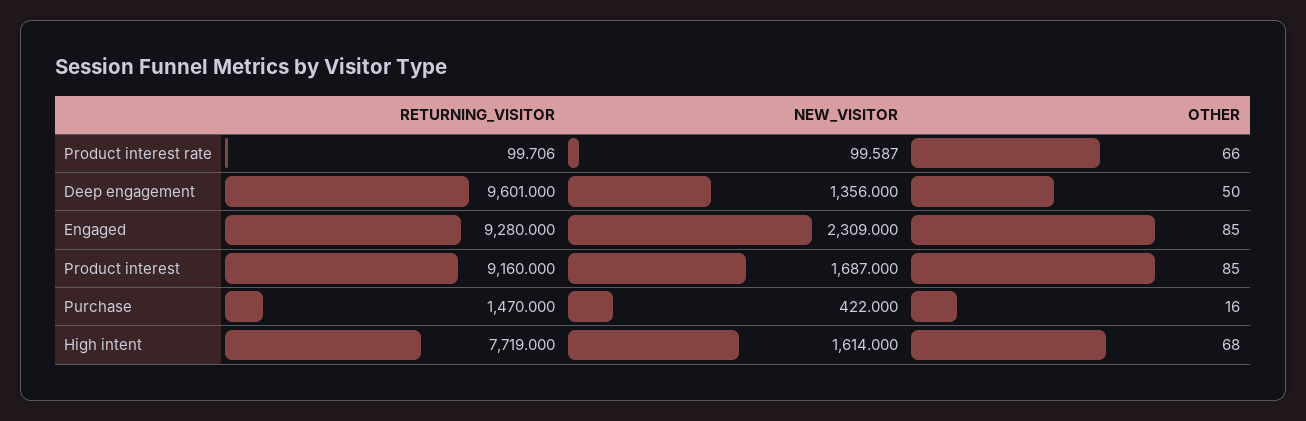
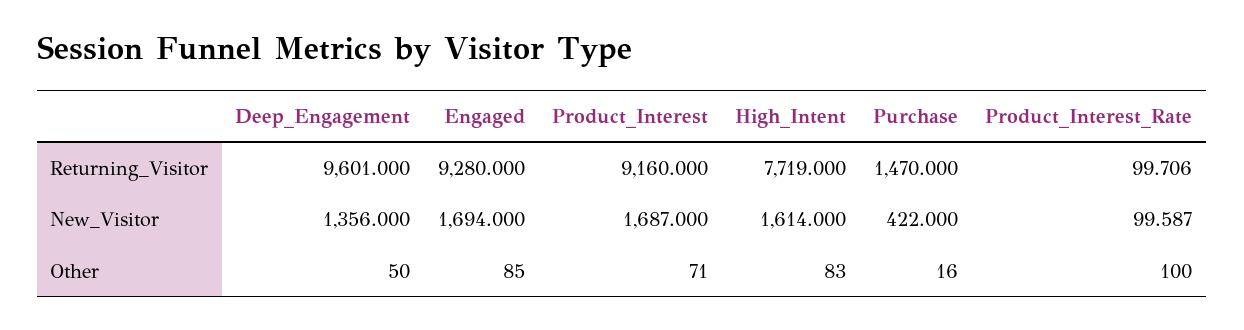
OTHER, Product interest rate: 66 -> 100
NEW_VISITOR, Engaged: 2309 -> 1694
OTHER, Product interest: 85 -> 71
OTHER, High intent: 68 -> 83

